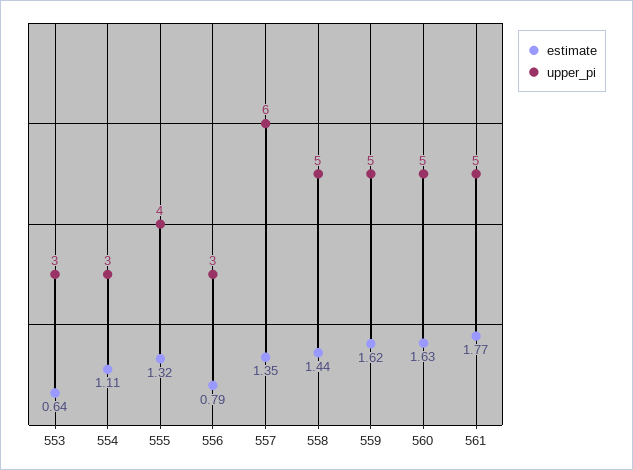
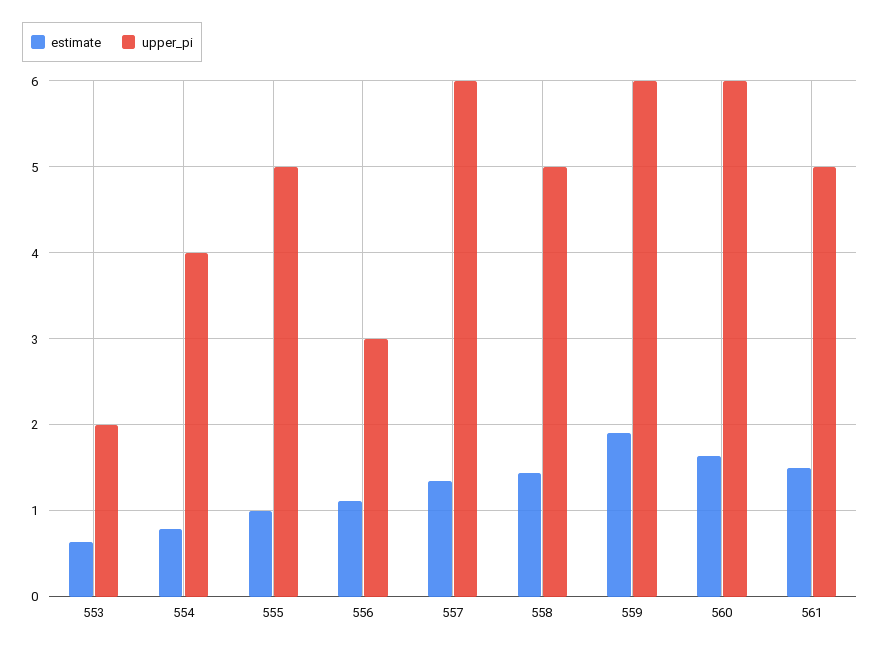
upper_pi, 553: 3 -> 2
estimate, 554: 1.11 -> 0.8
upper_pi, 554: 3 -> 4
estimate, 555: 1.32 -> 1
upper_pi, 555: 4 -> 5
estimate, 556: 0.79 -> 1.1
estimate, 559: 1.62 -> 1.9
upper_pi, 559: 5 -> 6
upper_pi, 560: 5 -> 6
estimate, 561: 1.77 -> 1.5

